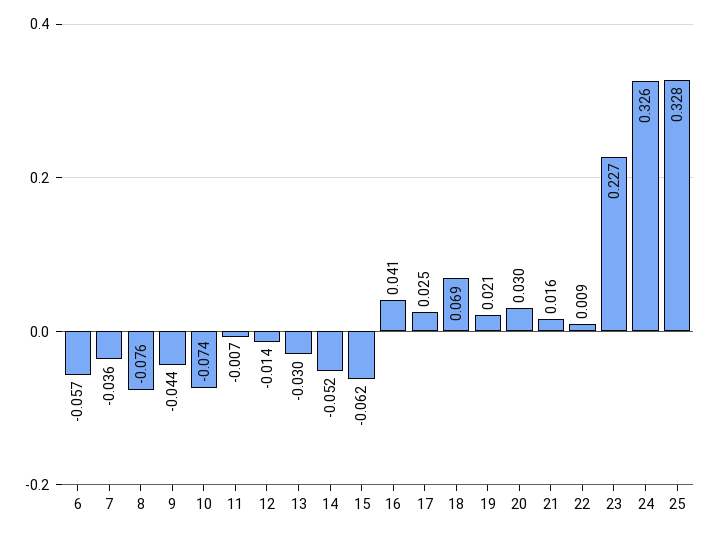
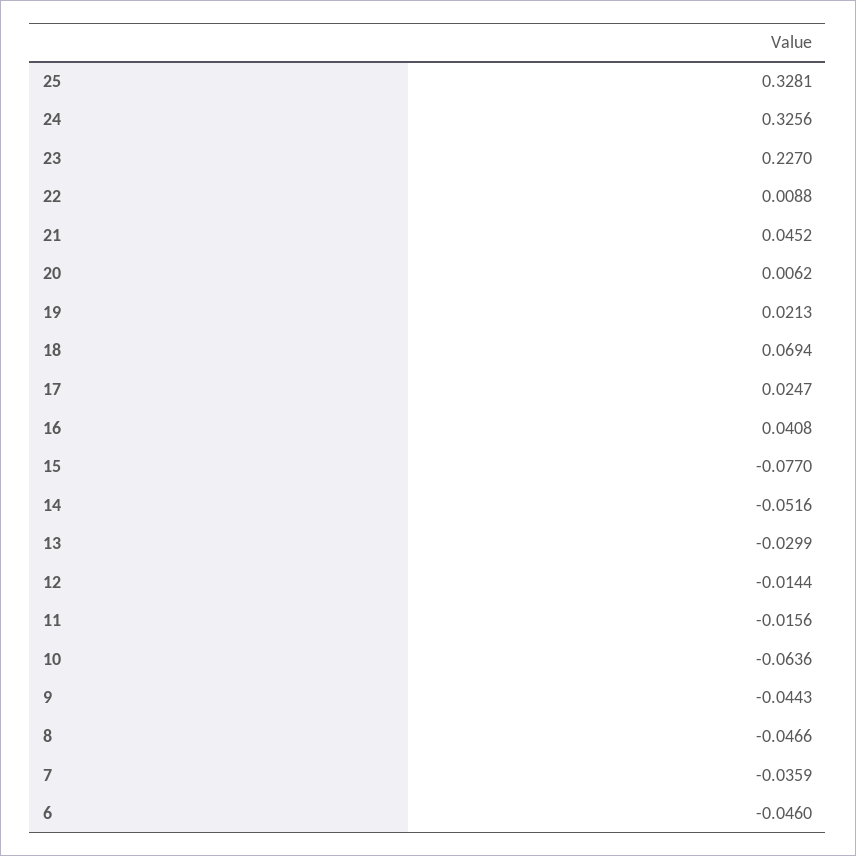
6: -0.057 -> -0.046
8: -0.076 -> -0.0466
10: -0.074 -> -0.0636
11: -0.007 -> -0.0156
15: -0.062 -> -0.077
20: 0.03 -> 0.0062
21: 0.016 -> 0.0452

